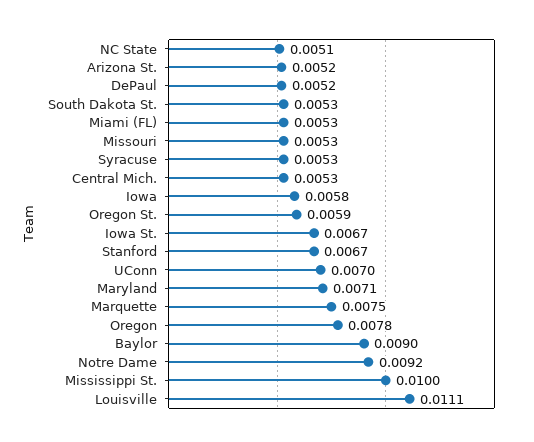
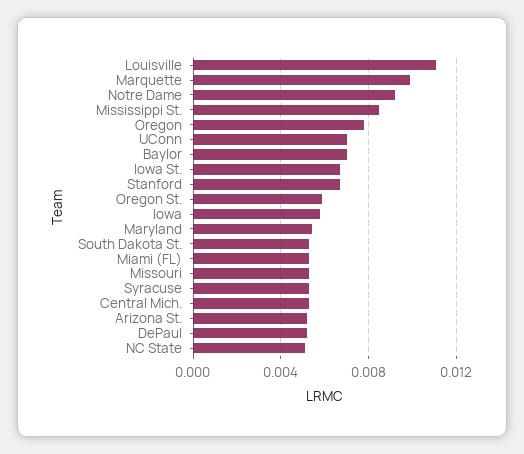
Maryland: 0.0071 -> 0.0055
Marquette: 0.0075 -> 0.01
Baylor: 0.009 -> 0.007
Mississippi St.: 0.01 -> 0.0085

